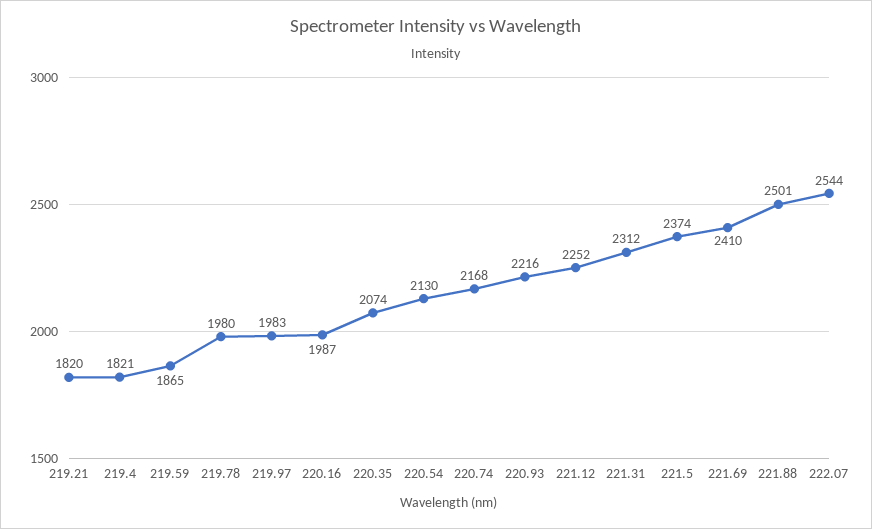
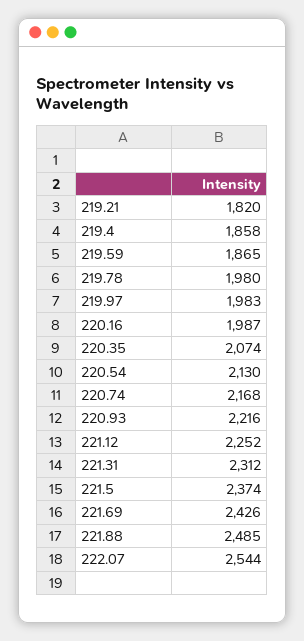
219.4: 1821 -> 1858
221.69: 2410 -> 2426
221.88: 2501 -> 2485

